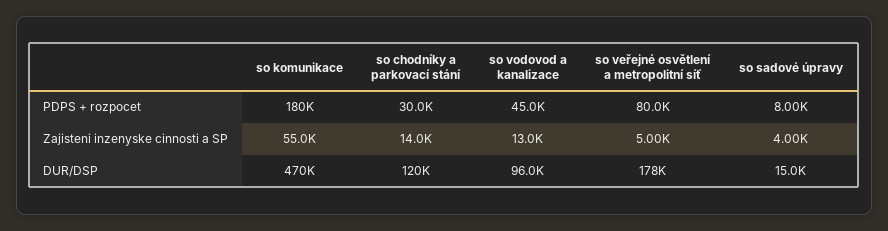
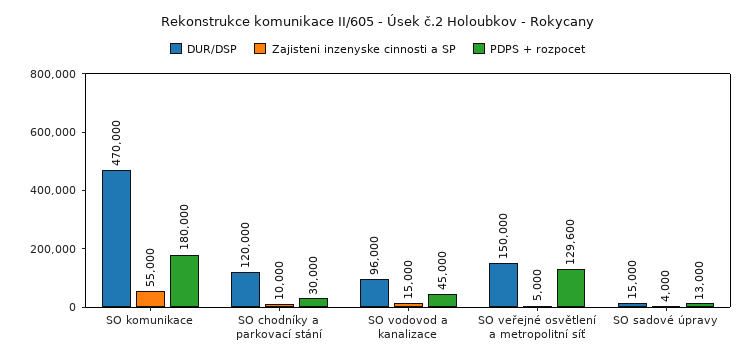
PDPS + rozpocet, so veřejné osvětlení a metropolitní síť: 80000 -> 129600
PDPS + rozpocet, so sadové úpravy: 8000 -> 13000
Zajisteni inzenyske cinnosti a SP, so chodníky a parkovací stání: 14000 -> 10000
Zajisteni inzenyske cinnosti a SP, so vodovod a kanalizace: 13000 -> 15000
DUR/DSP, so veřejné osvětlení a metropolitní síť: 178000 -> 150000

